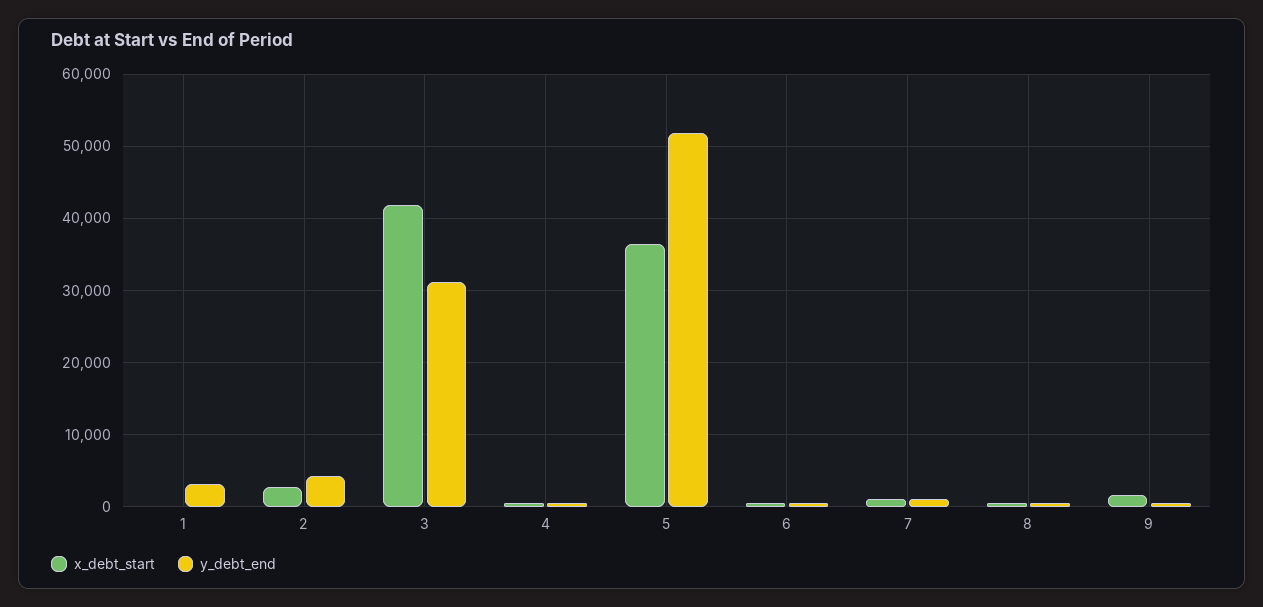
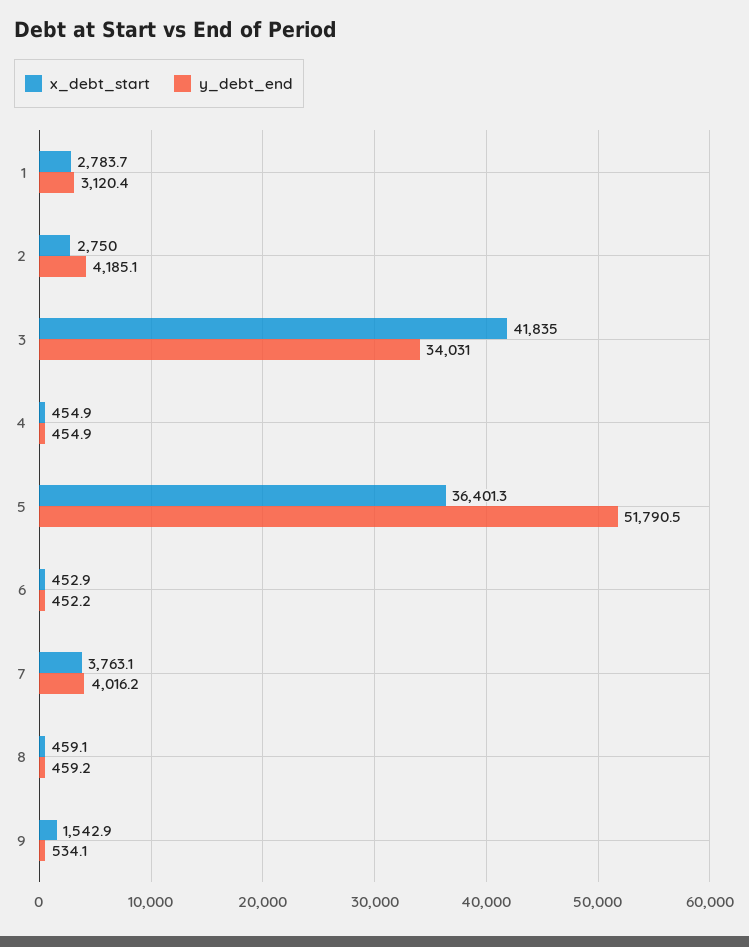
x_debt_start, 1: 0 -> 2783.7
y_debt_end, 3: 31000 -> 34031
x_debt_start, 7: 1000 -> 3763.1
y_debt_end, 7: 1000 -> 4016.2

